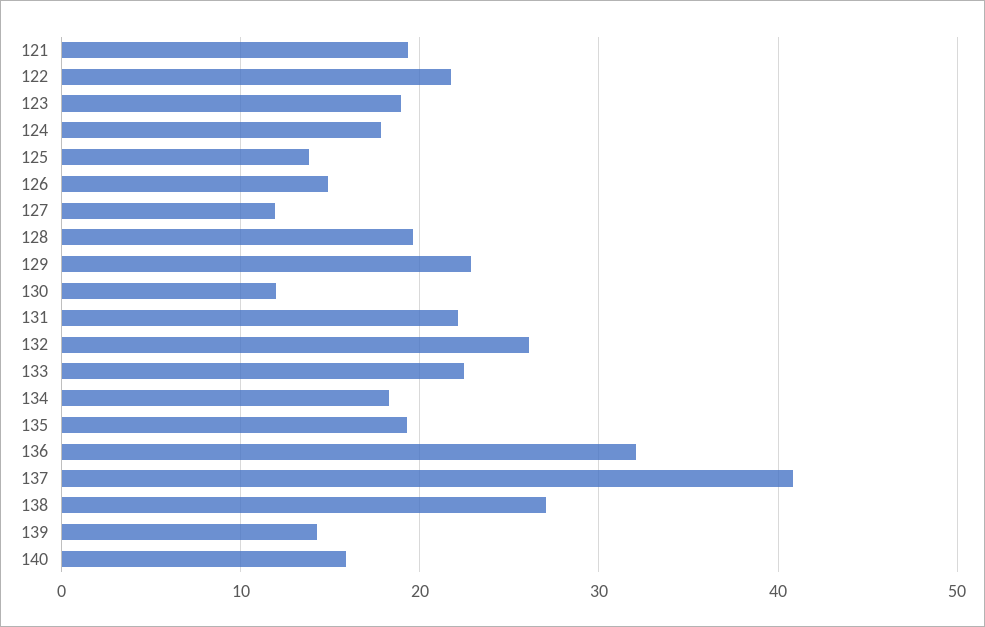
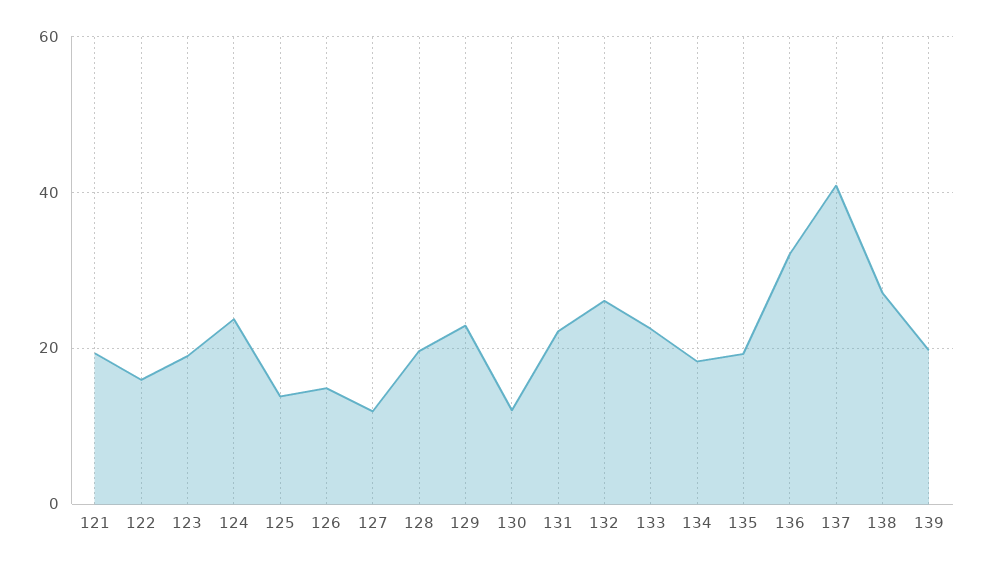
122: 22 -> 16
124: 18 -> 24
139: 14 -> 20
140: 16 -> none

